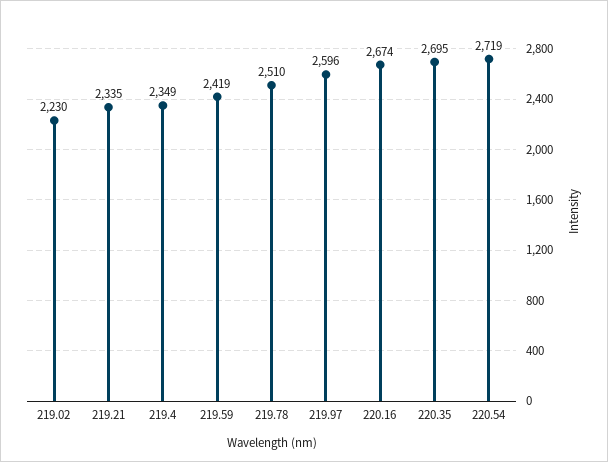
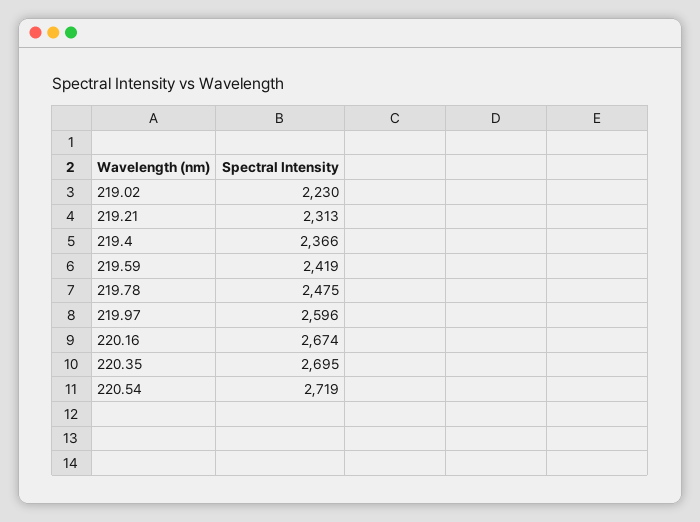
219.21: 2335 -> 2313
219.4: 2349 -> 2366
219.78: 2510 -> 2475

